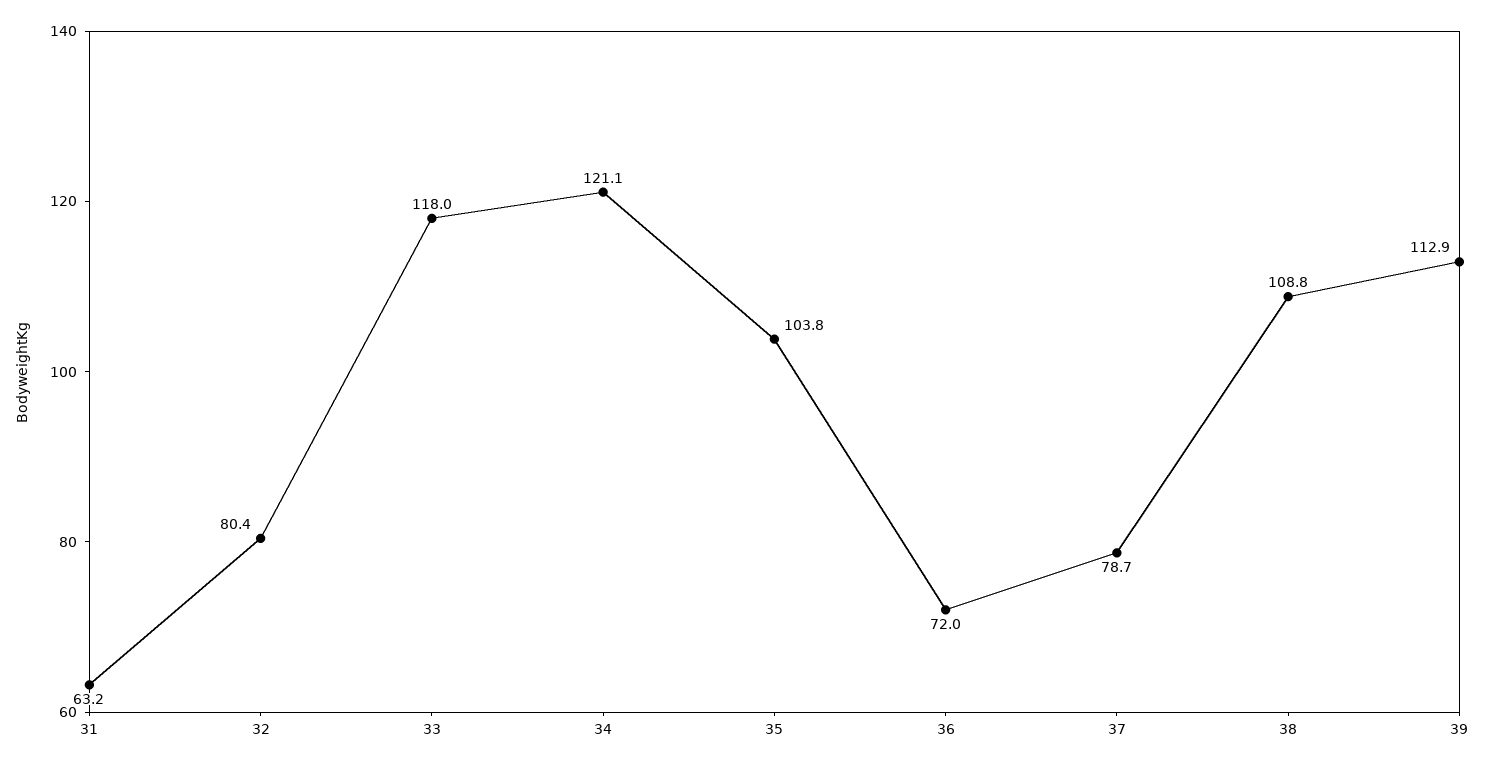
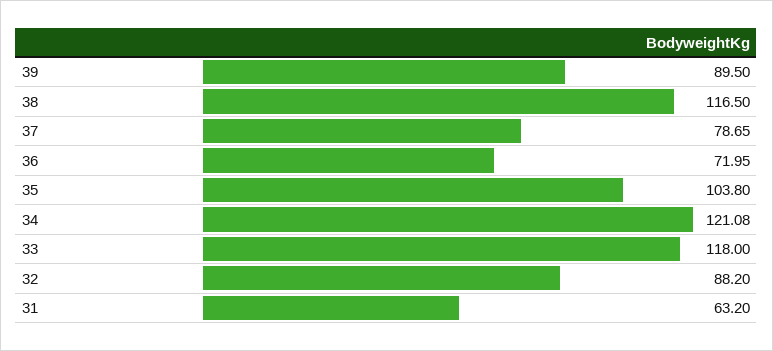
32: 80.4 -> 88.2
38: 108.8 -> 116.5
39: 112.9 -> 89.5

